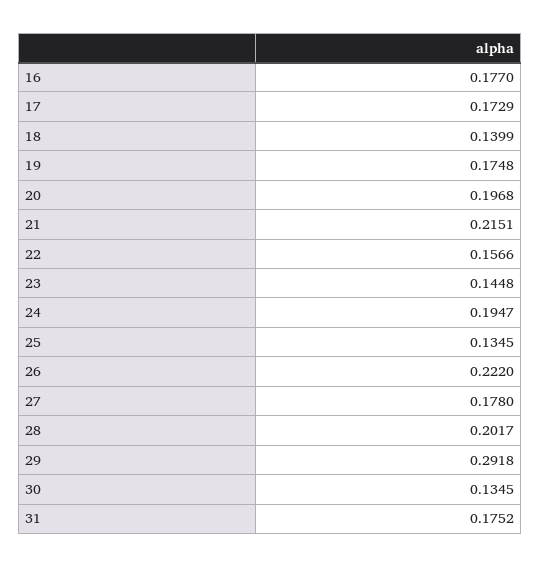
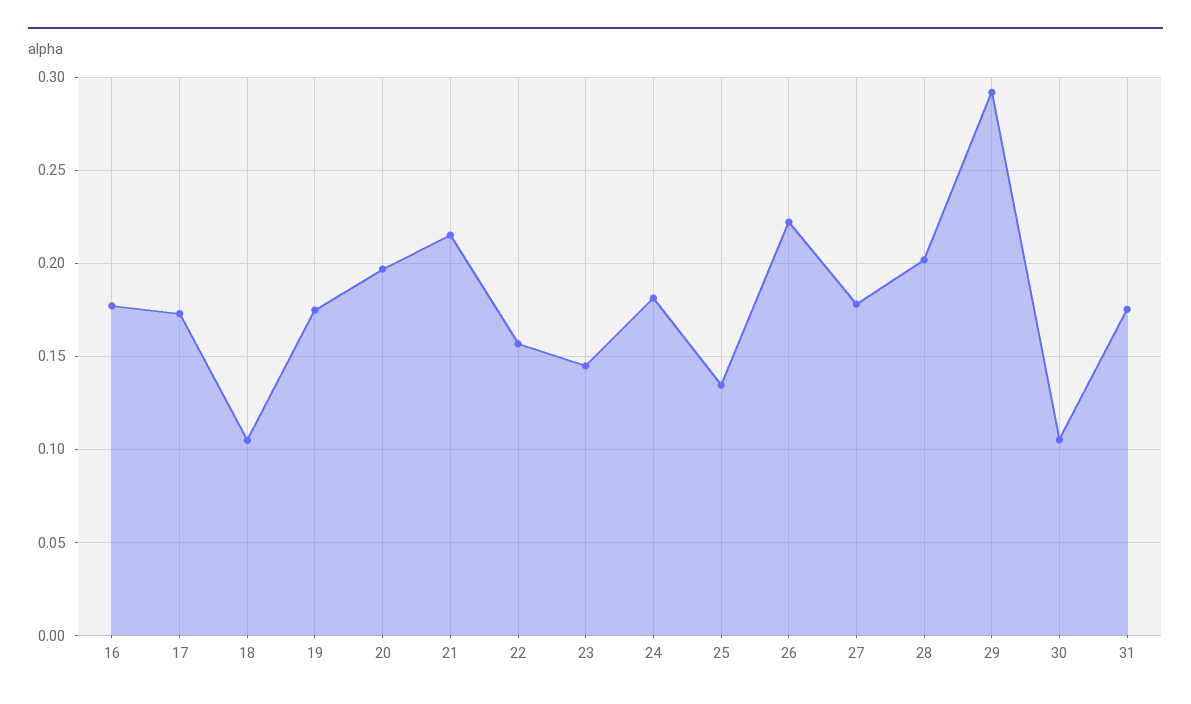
18: 0.1399 -> 0.105
24: 0.1947 -> 0.18
30: 0.1345 -> 0.105

